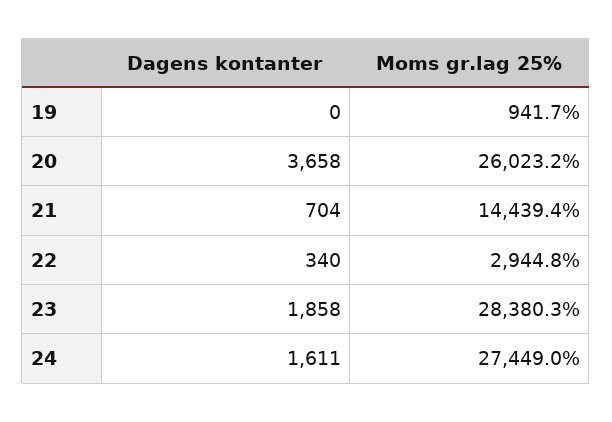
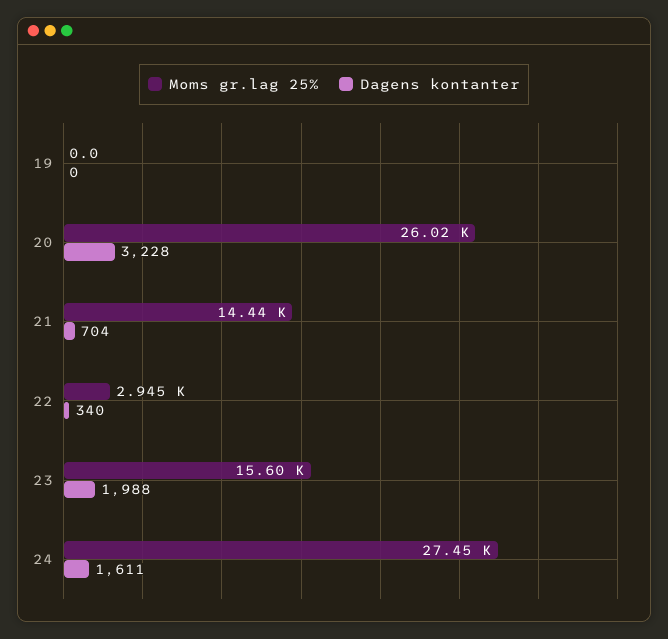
Moms gr.lag 25%, 19: 941.7 -> 0
Dagens kontanter, 20: 3658 -> 3228
Dagens kontanter, 23: 1858 -> 1988
Moms gr.lag 25%, 23: 28380.3 -> 15600

